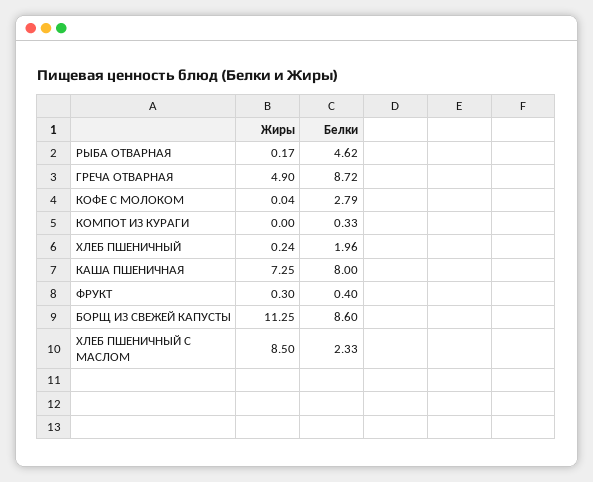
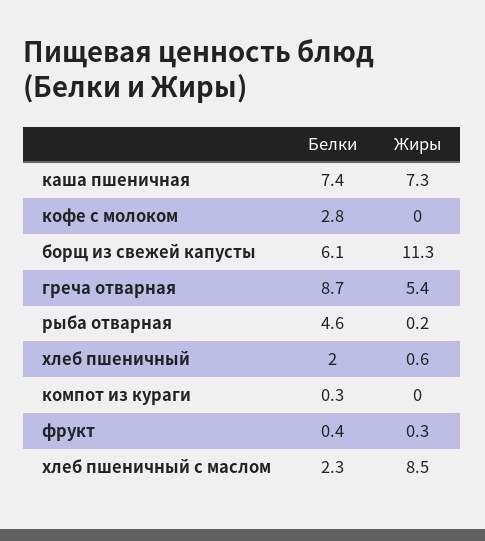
Жиры, ГРЕЧА ОТВАРНАЯ: 4.9 -> 5.4
Жиры, ХЛЕБ ПШЕНИЧНЫЙ: 0.24 -> 0.6
Белки, КАША ПШЕНИЧНАЯ: 8 -> 7.4
Белки, БОРЩ ИЗ СВЕЖЕЙ КАПУСТЫ: 8.6 -> 6.1

